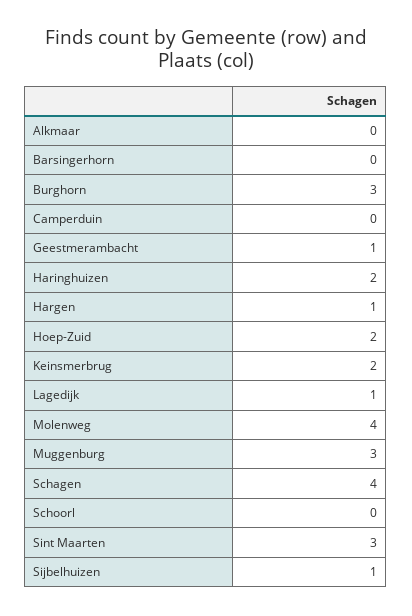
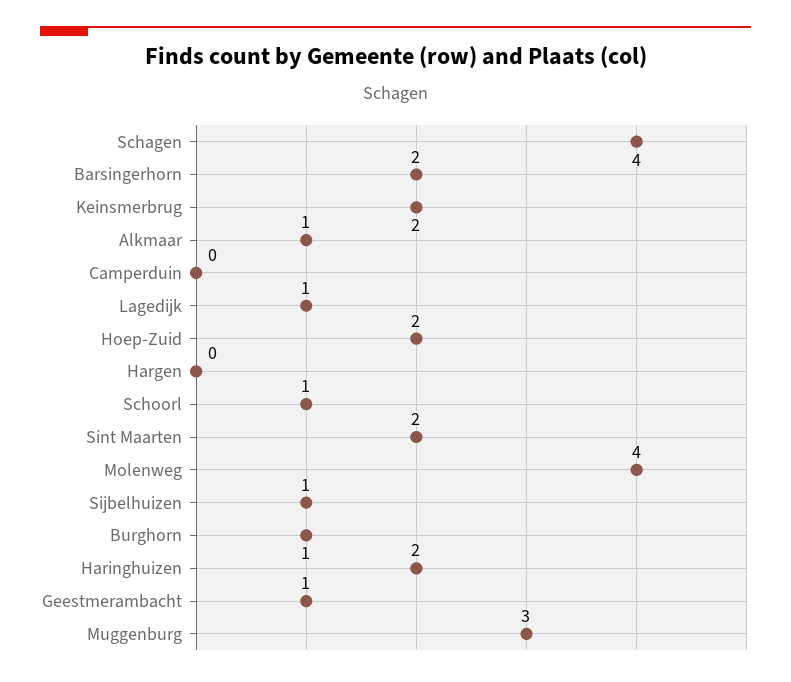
Alkmaar: 0 -> 1
Barsingerhorn: 0 -> 2
Burghorn: 3 -> 1
Hargen: 1 -> 0
Schoorl: 0 -> 1
Sint Maarten: 3 -> 2

